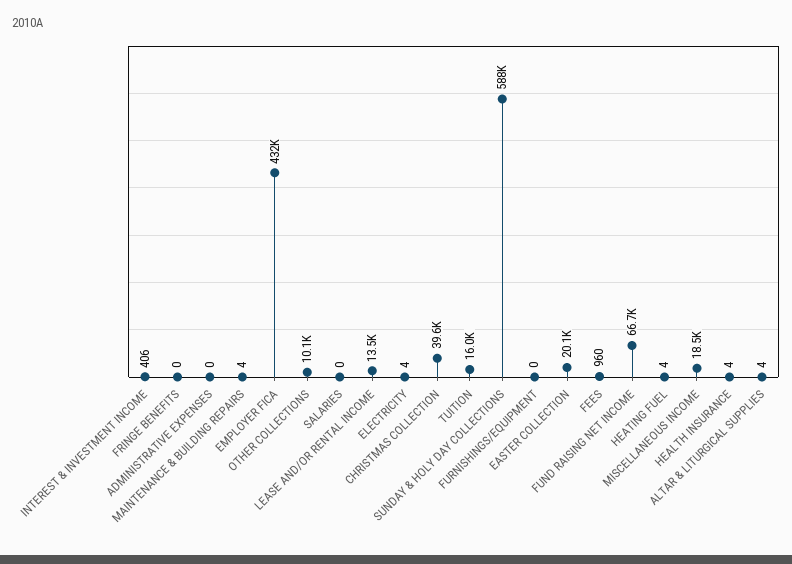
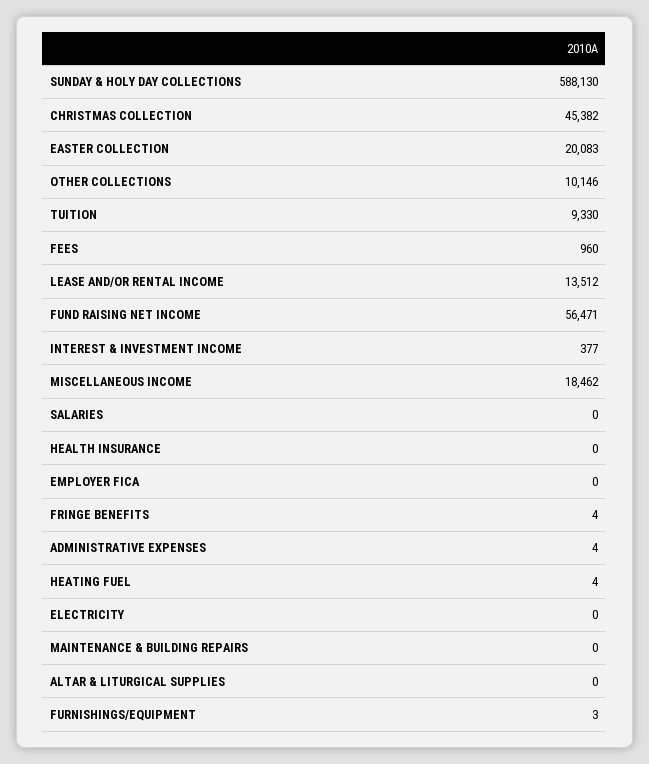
INTEREST & INVESTMENT INCOME: 406 -> 377
FRINGE BENEFITS: 0 -> 4
ADMINISTRATIVE EXPENSES: 0 -> 4
MAINTENANCE & BUILDING REPAIRS: 4 -> 0
EMPLOYER FICA: 432000 -> 0
ELECTRICITY: 4 -> 0
CHRISTMAS COLLECTION: 39600 -> 45382
TUITION: 16000 -> 9330
FURNISHINGS/EQUIPMENT: 0 -> 3
FUND RAISING NET INCOME: 66700 -> 56471
HEALTH INSURANCE: 4 -> 0
ALTAR & LITURGICAL SUPPLIES: 4 -> 0

